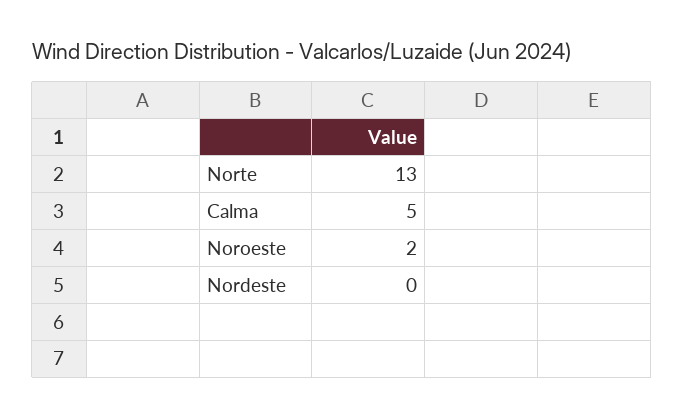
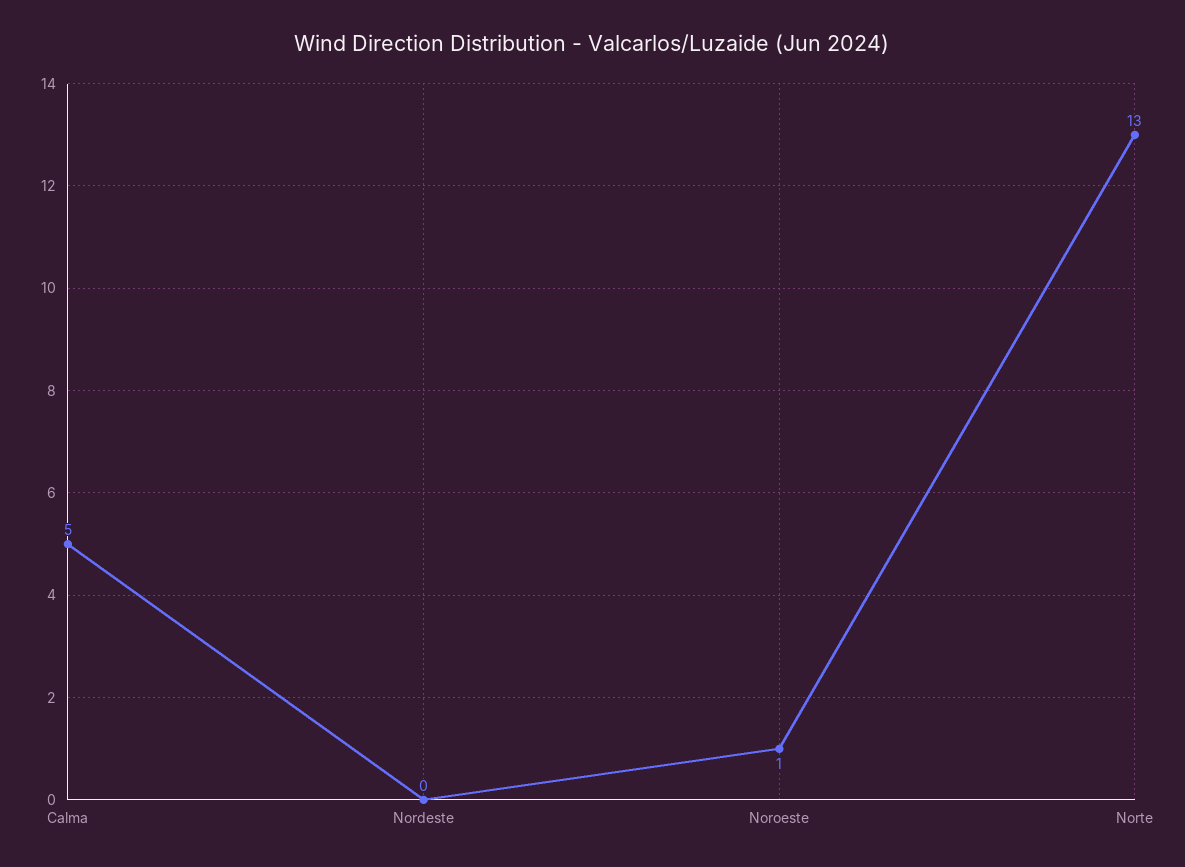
Noroeste: 2 -> 1

